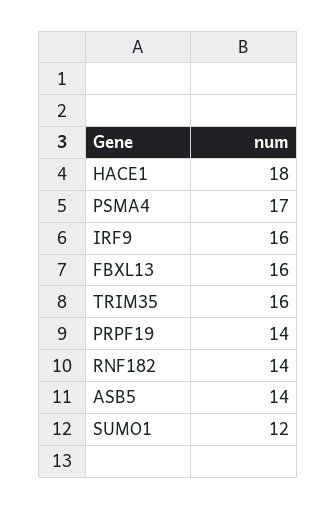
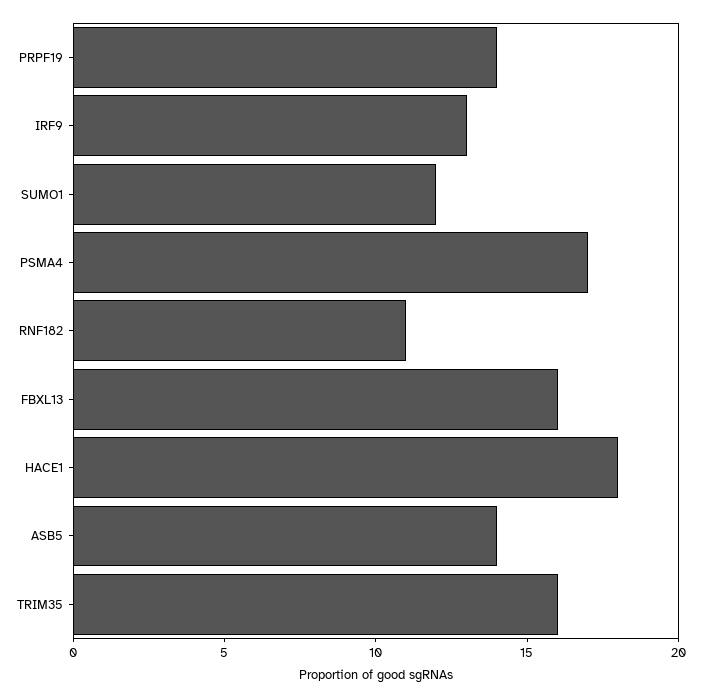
IRF9: 16 -> 13
RNF182: 14 -> 11

